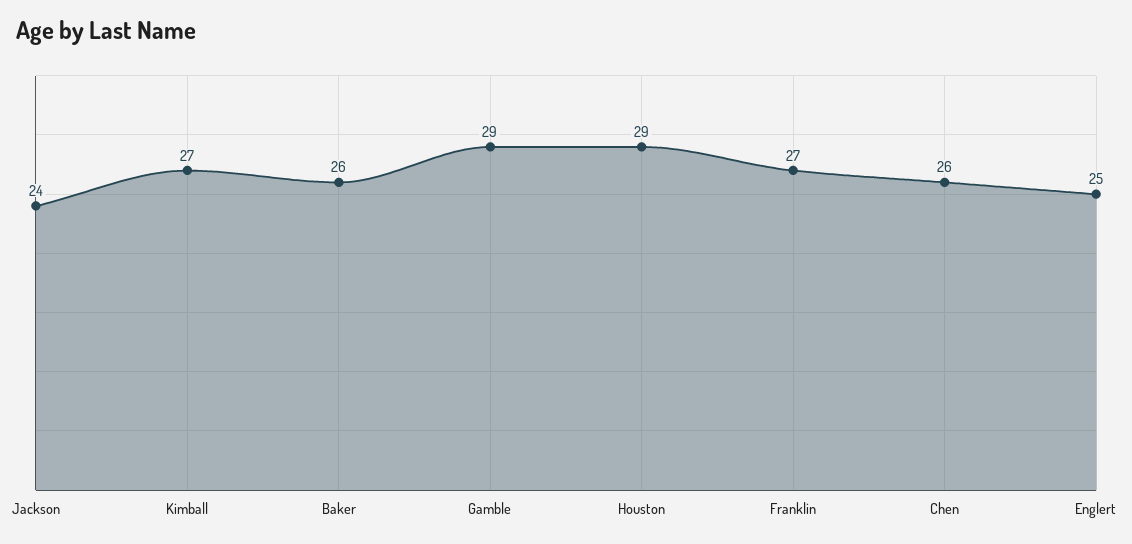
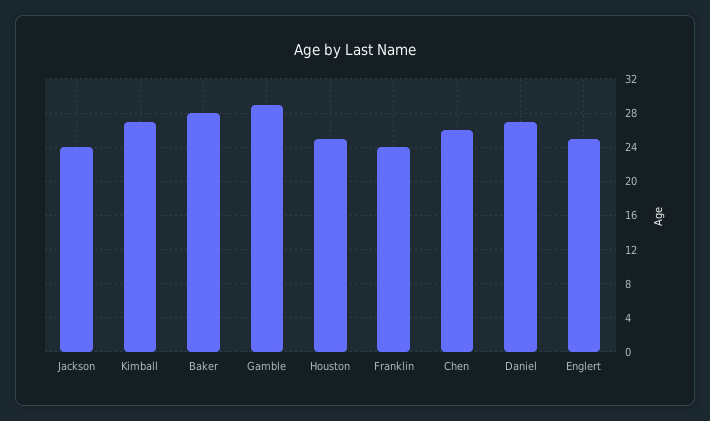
Baker: 26 -> 28
Houston: 29 -> 25
Franklin: 27 -> 24
Daniel: none -> 27

